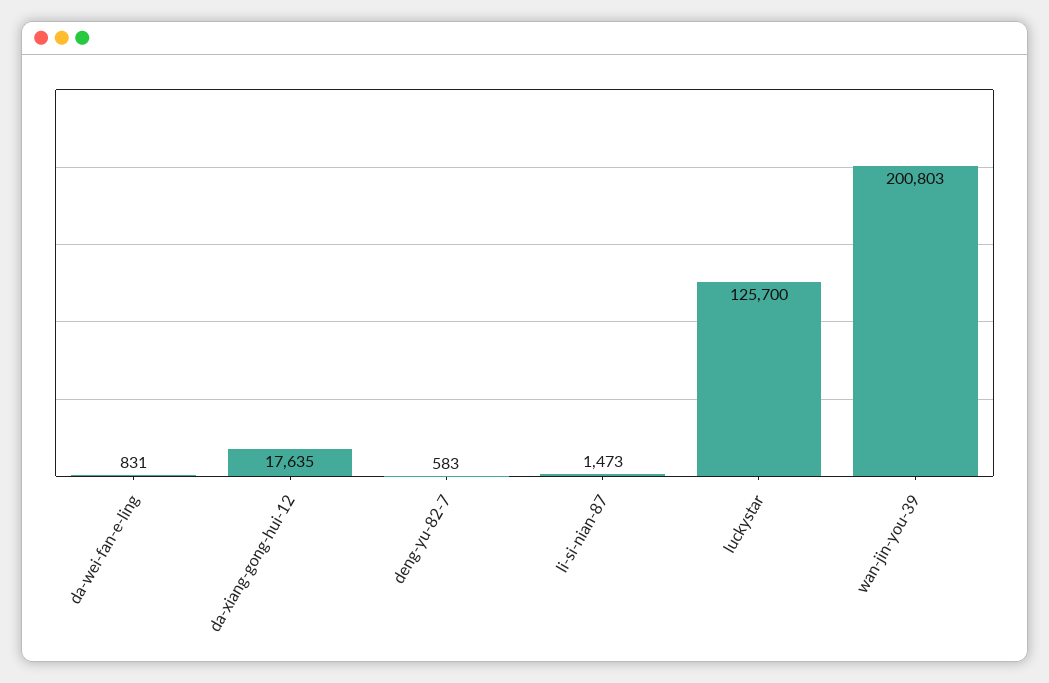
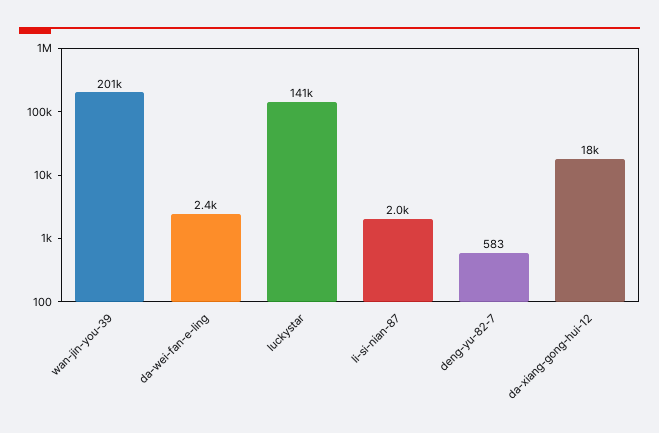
da-wei-fan-e-ling: 831 -> 2400
li-si-nian-87: 1473 -> 2000
luckystar: 125700 -> 141000

